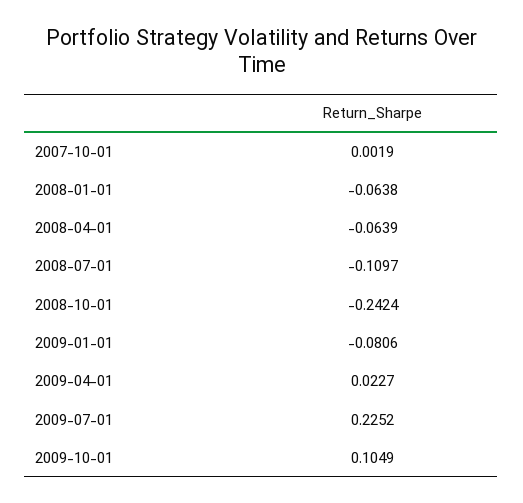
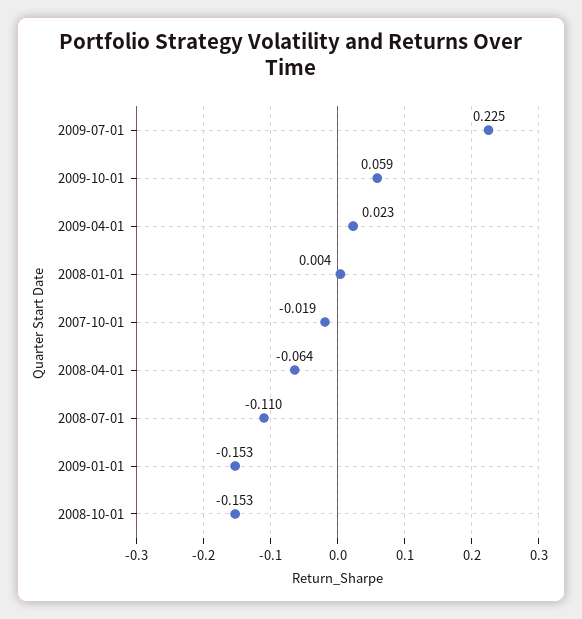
2007-10-01: 0.0019 -> -0.019
2008-01-01: -0.0638 -> 0.004
2008-10-01: -0.2424 -> -0.153
2009-01-01: -0.0806 -> -0.153
2009-10-01: 0.1049 -> 0.059

